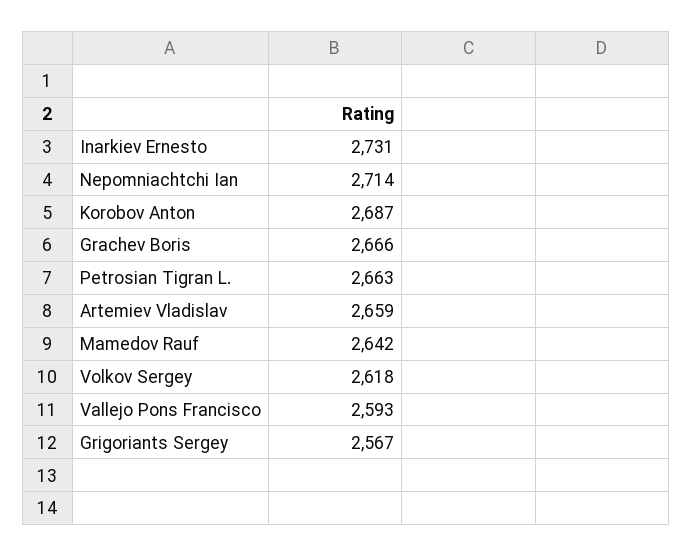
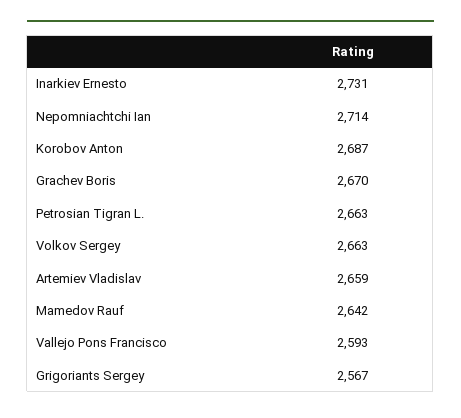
Grachev Boris: 2666 -> 2670
Volkov Sergey: 2618 -> 2663

